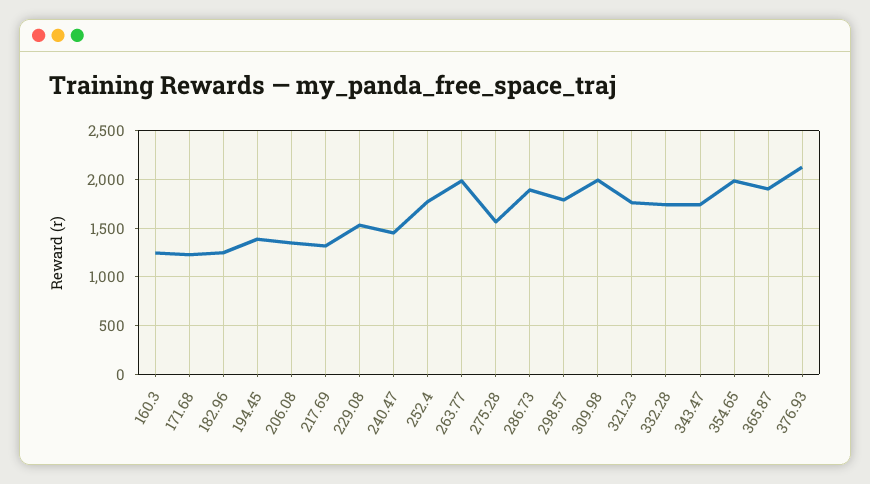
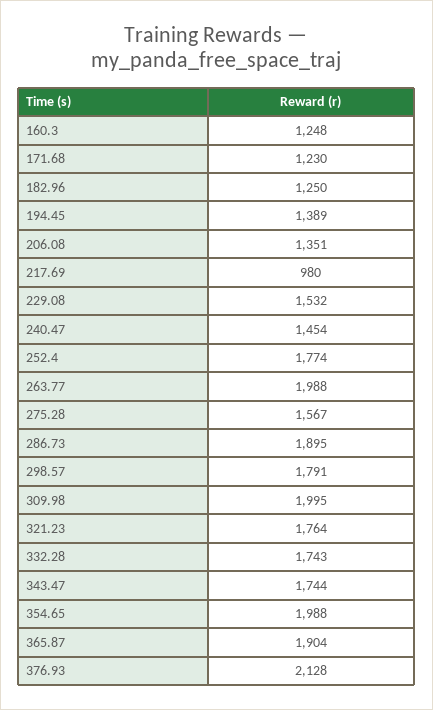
217.69: 1300 -> 980

